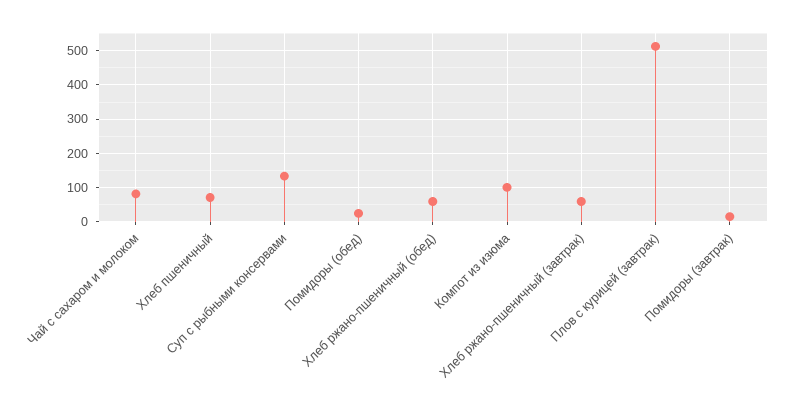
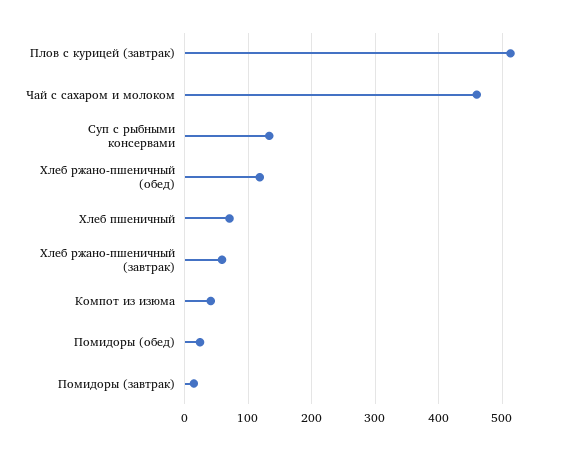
Чай с сахаром и молоком: 80 -> 460
Хлеб ржано-пшеничный (обед): 60 -> 120
Компот из изюма: 100 -> 40

